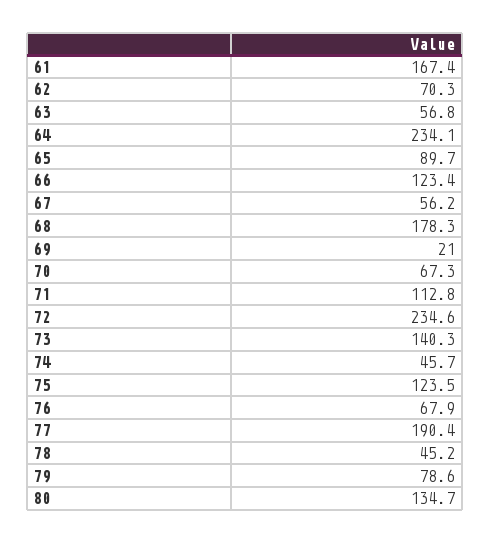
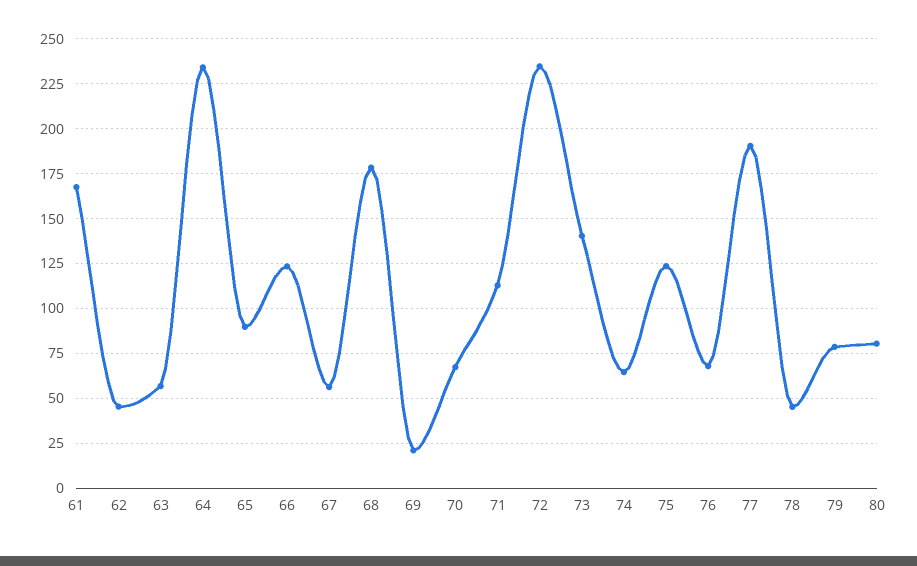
62: 70.3 -> 45
74: 45.7 -> 65
80: 134.7 -> 80

